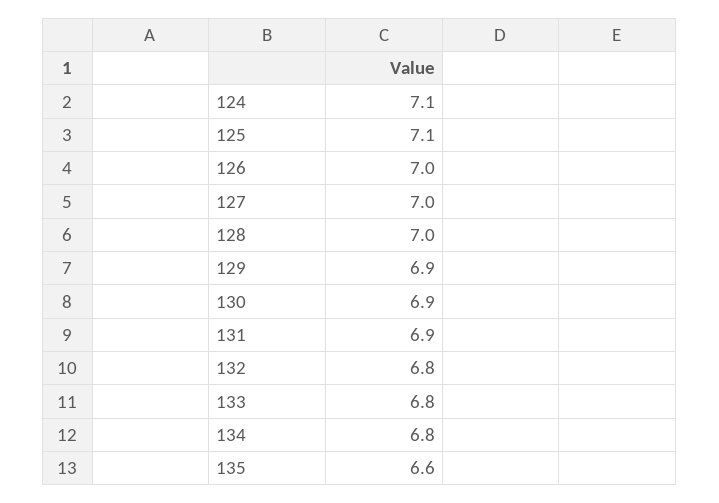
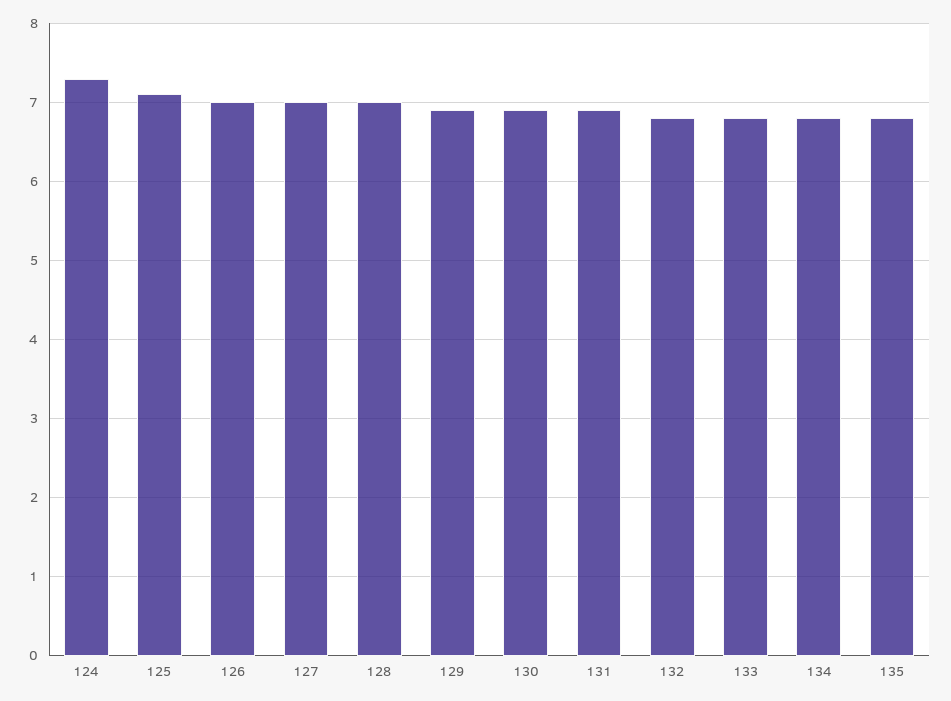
124: 7.1 -> 7.3
135: 6.6 -> 6.8

